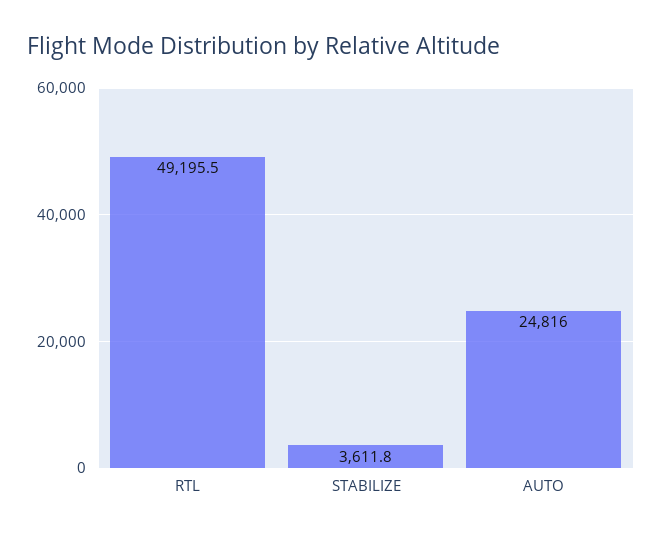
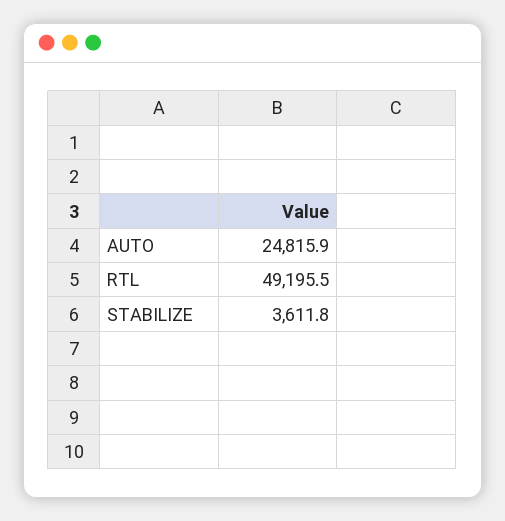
AUTO: 24816 -> 24815.9

